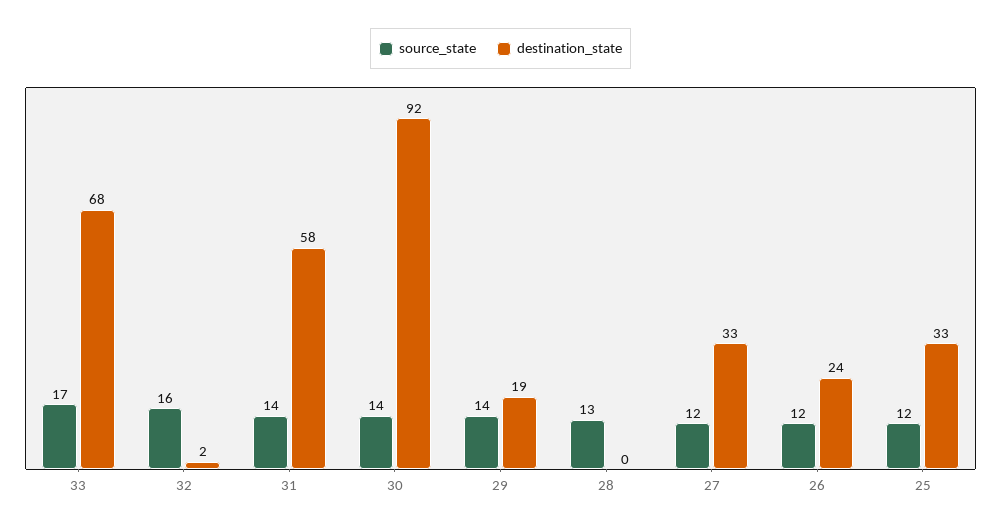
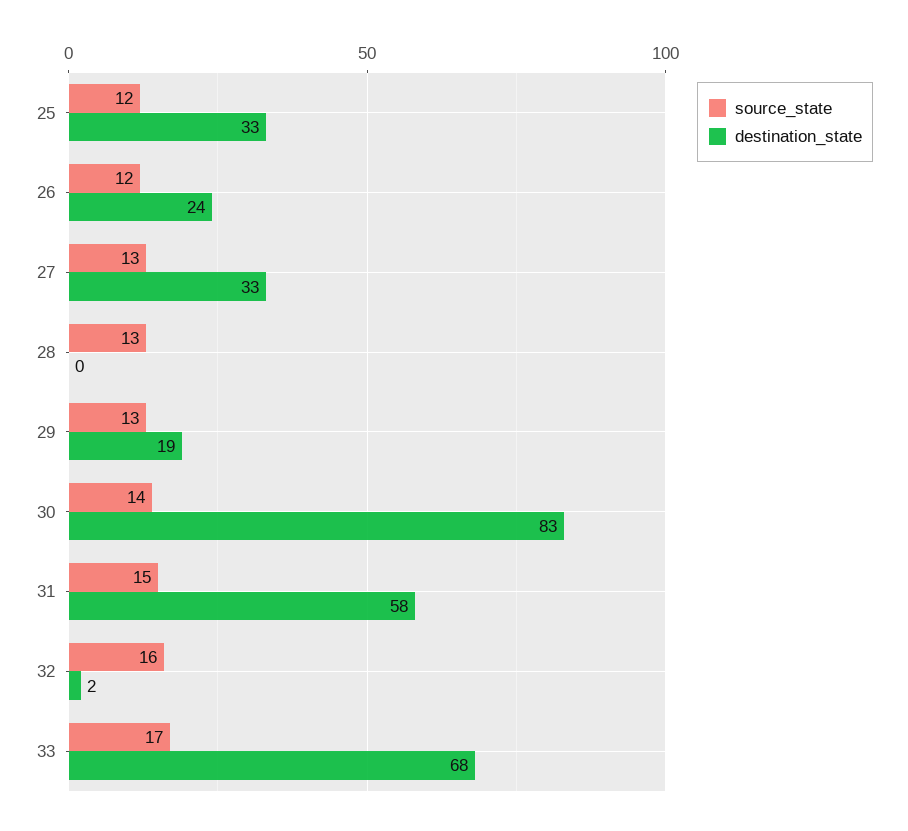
source_state, 31: 14 -> 15
destination_state, 30: 92 -> 83
source_state, 29: 14 -> 13
source_state, 27: 12 -> 13

